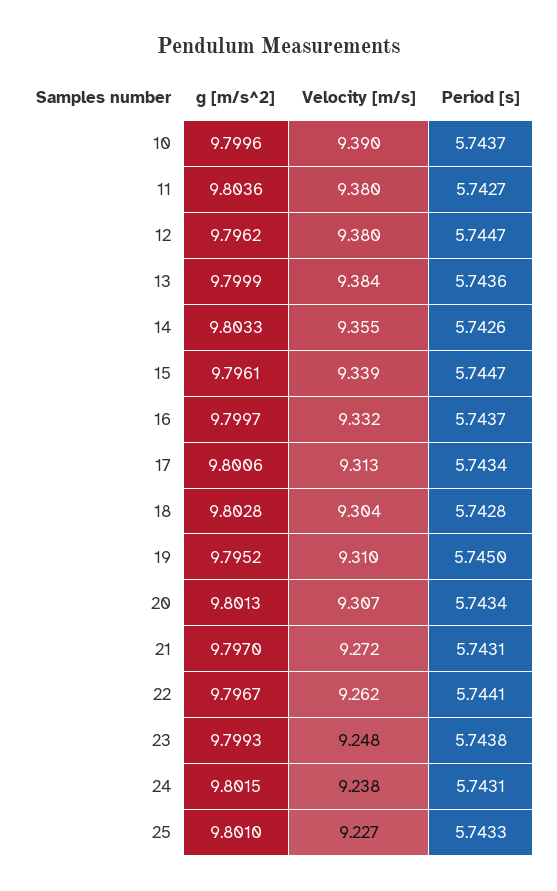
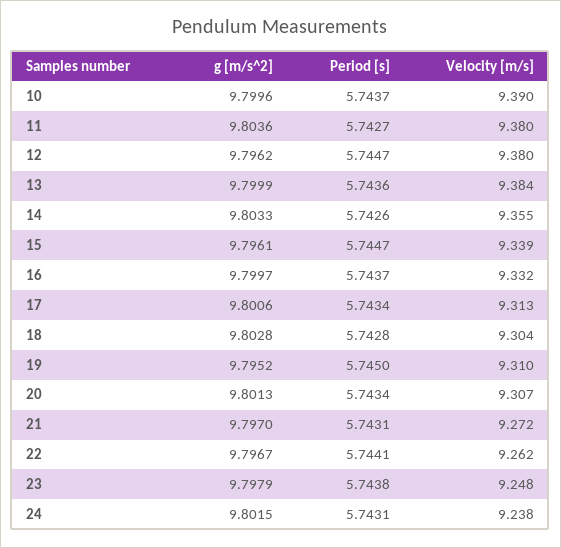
g [m/s^2], 23: 9.7993 -> 9.7979
g [m/s^2], 25: 9.801 -> none
Velocity [m/s], 25: 9.227 -> none
Period [s], 25: 5.7433 -> none

